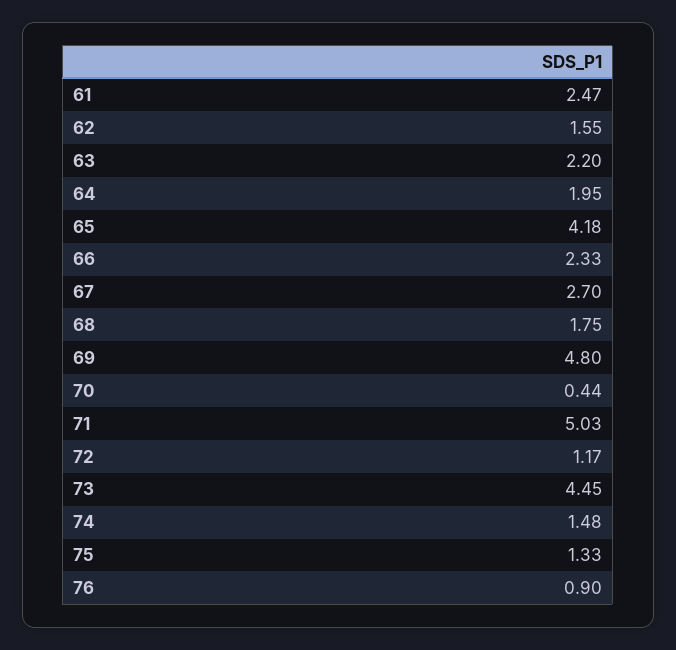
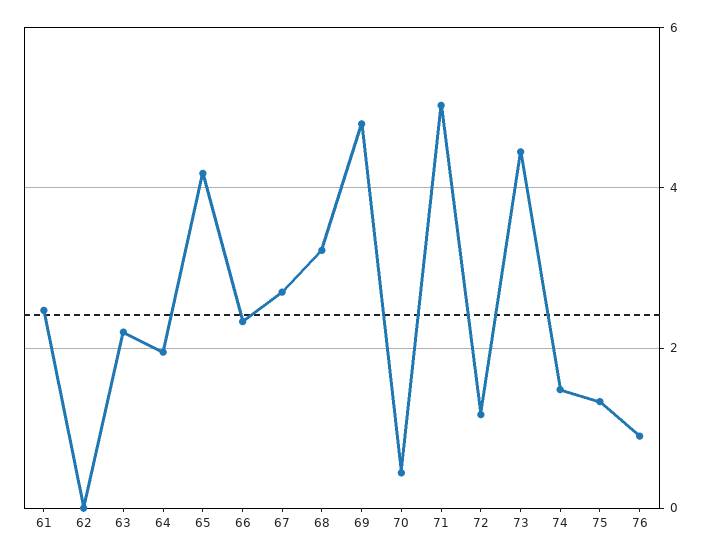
62: 1.55 -> 0
68: 1.75 -> 3.2

